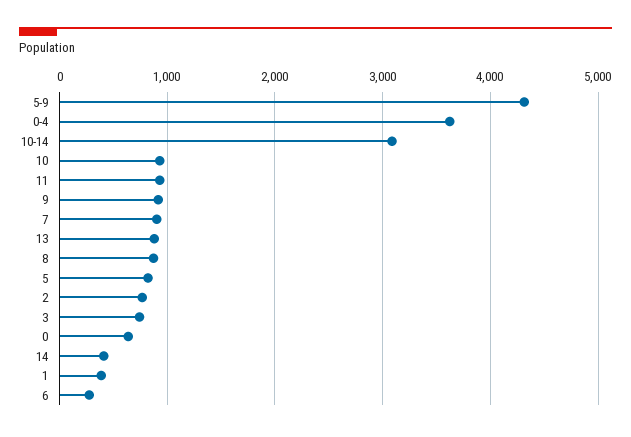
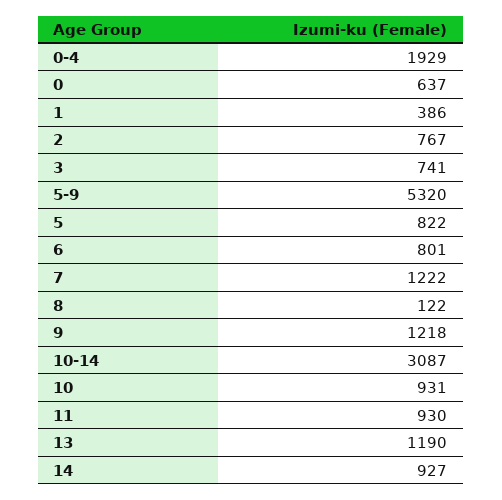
5-9: 4300 -> 5320
0-4: 3600 -> 1929
9: 900 -> 1218
7: 900 -> 1222
13: 900 -> 1190
8: 900 -> 122
14: 400 -> 927
6: 300 -> 801

